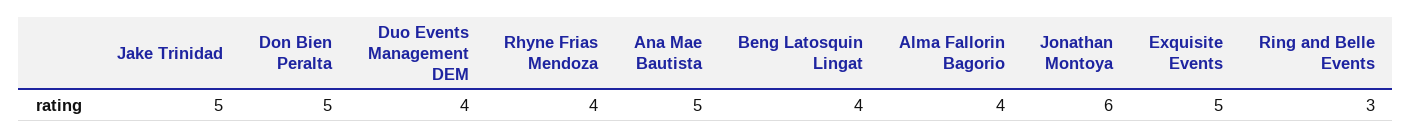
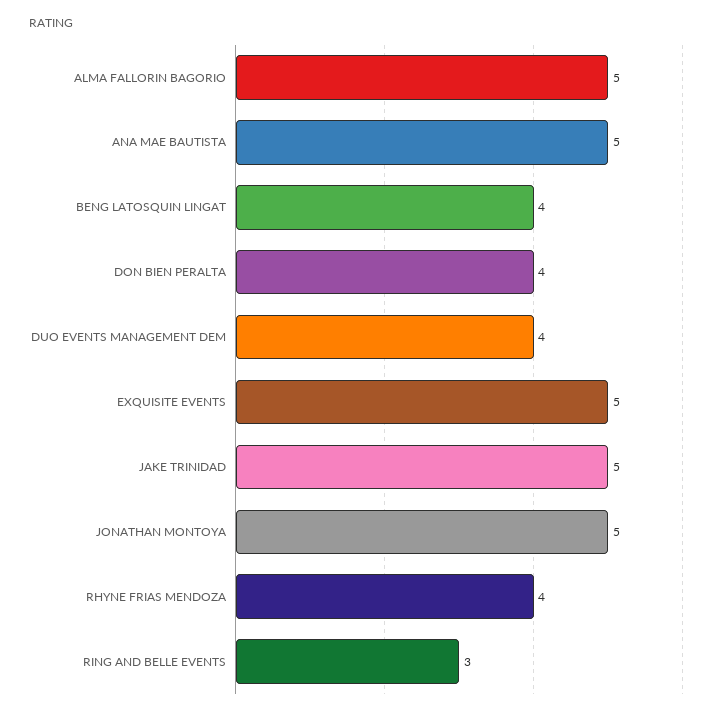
Don Bien Peralta: 5 -> 4
Alma Fallorin Bagorio: 4 -> 5
Jonathan Montoya: 6 -> 5

